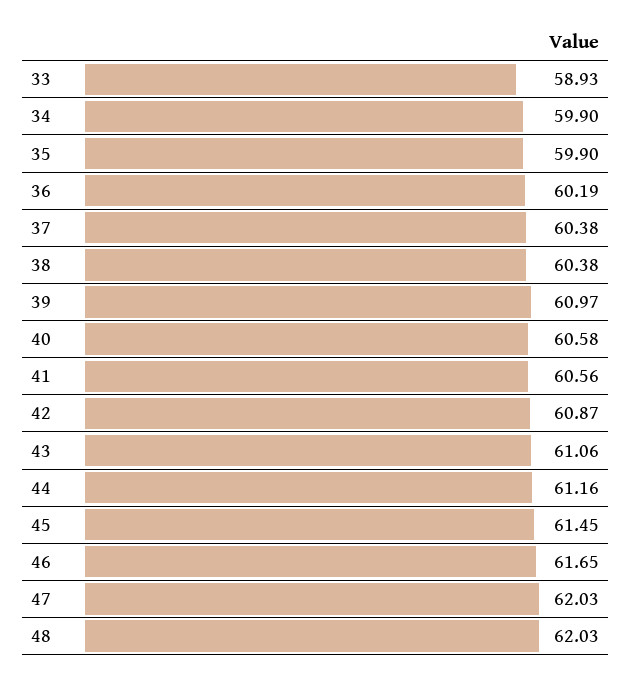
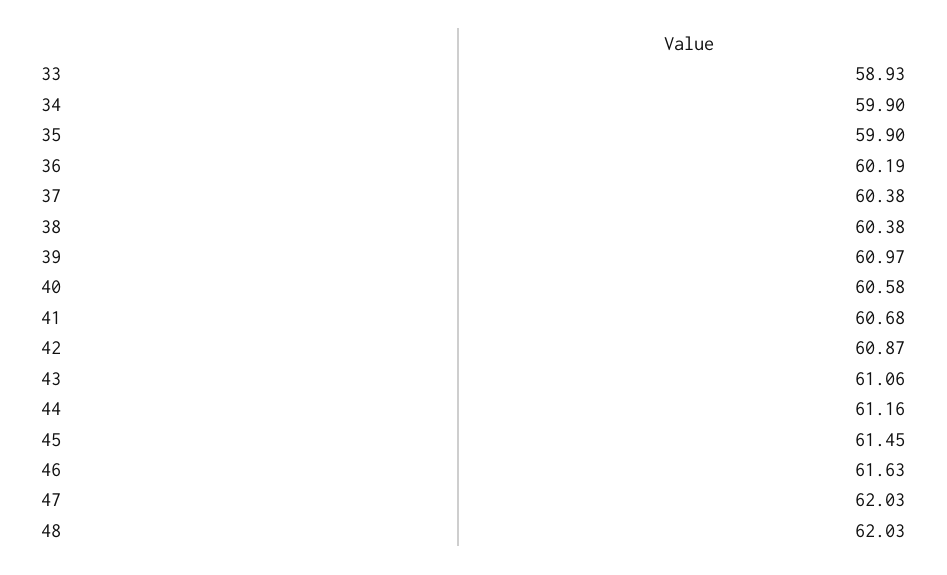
41: 60.56 -> 60.68
46: 61.65 -> 61.63

